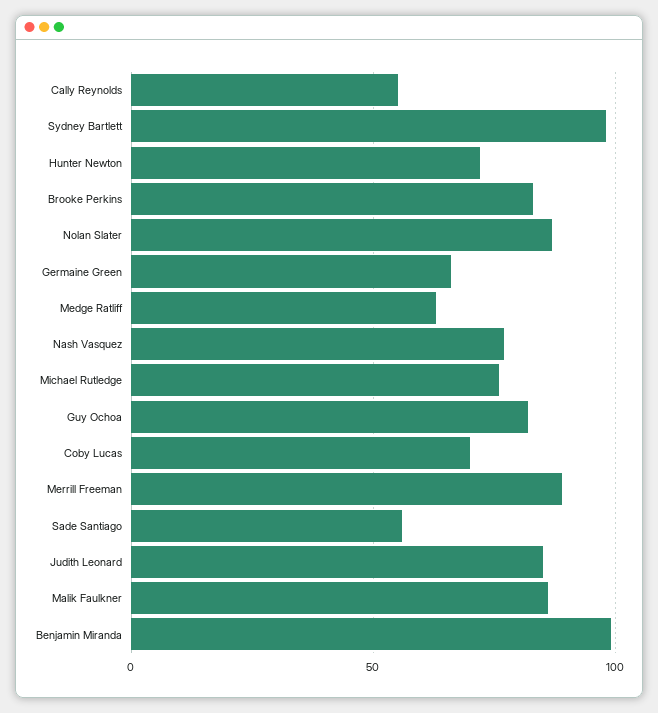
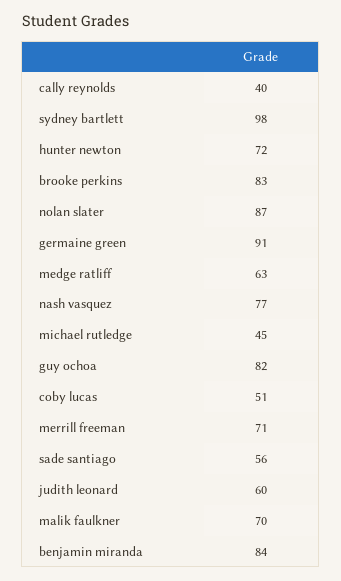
Cally Reynolds: 55 -> 40
Germaine Green: 65 -> 91
Michael Rutledge: 75 -> 45
Coby Lucas: 70 -> 51
Merrill Freeman: 90 -> 71
Judith Leonard: 85 -> 60
Malik Faulkner: 85 -> 70
Benjamin Miranda: 100 -> 84

